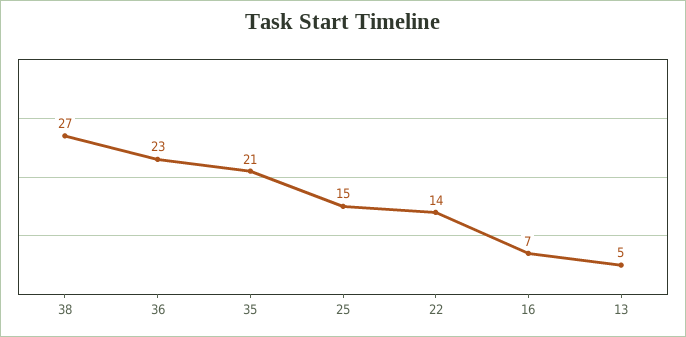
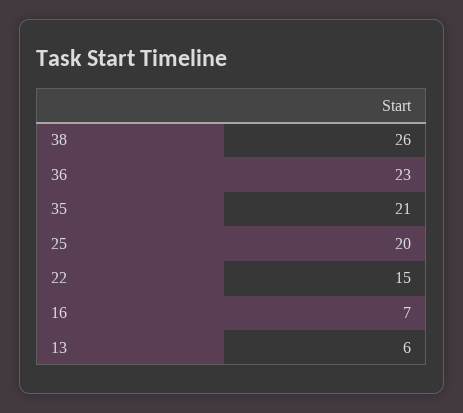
38: 27 -> 26
25: 15 -> 20
22: 14 -> 15
13: 5 -> 6

